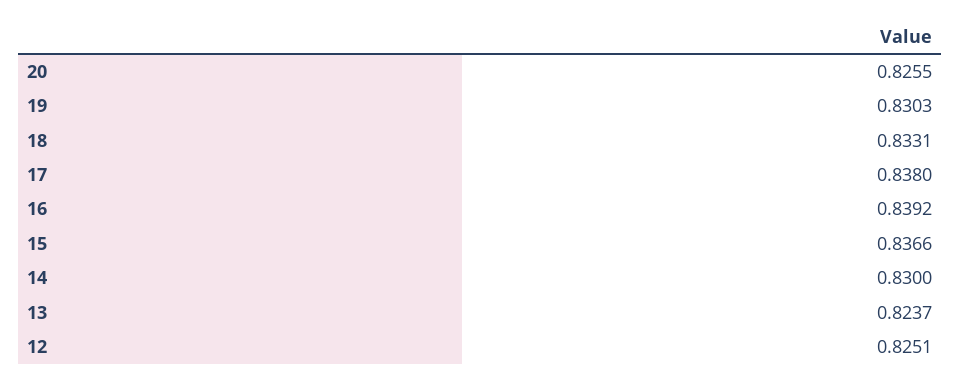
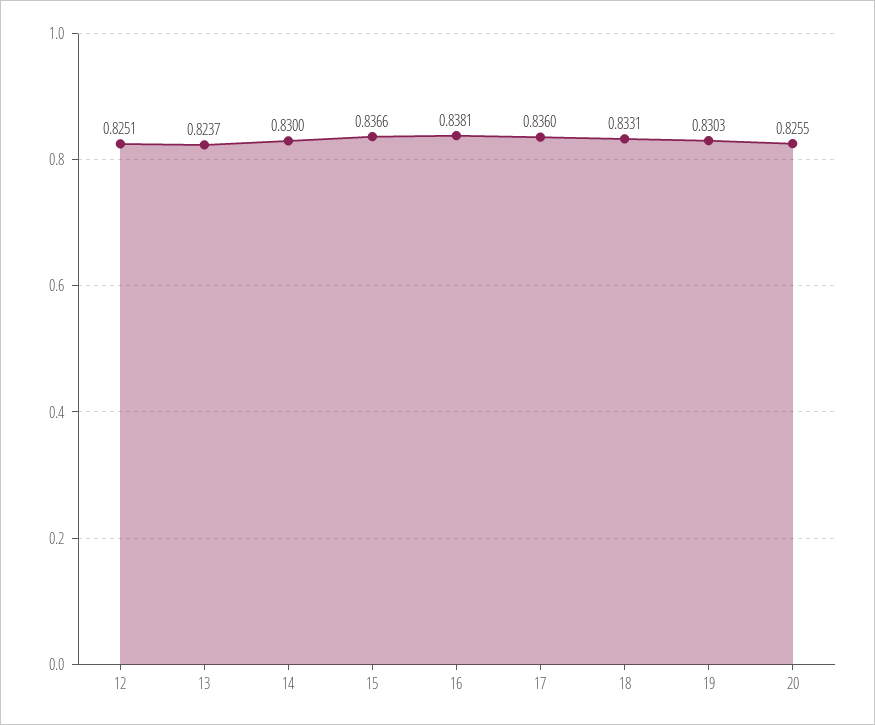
17: 0.838 -> 0.836
16: 0.8392 -> 0.8381

